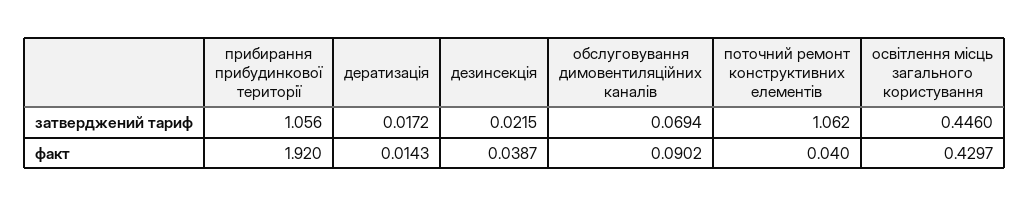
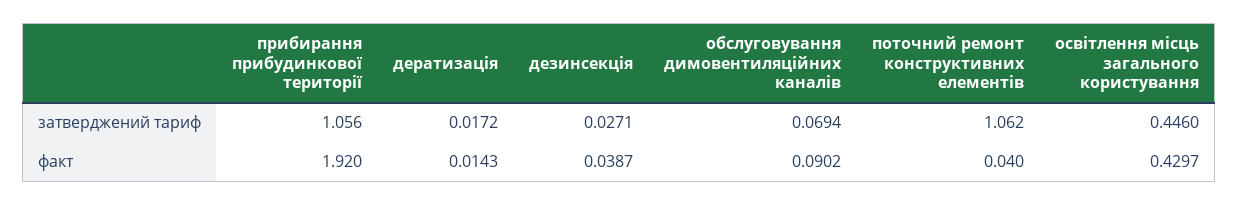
дезинсекція, затверджений тариф: 0.0215 -> 0.0271

